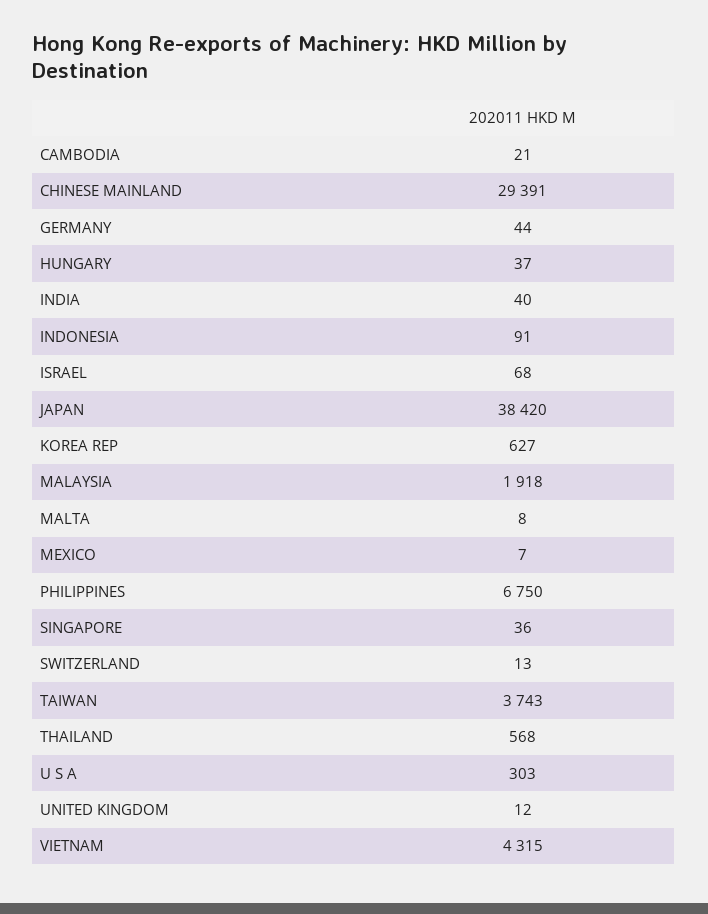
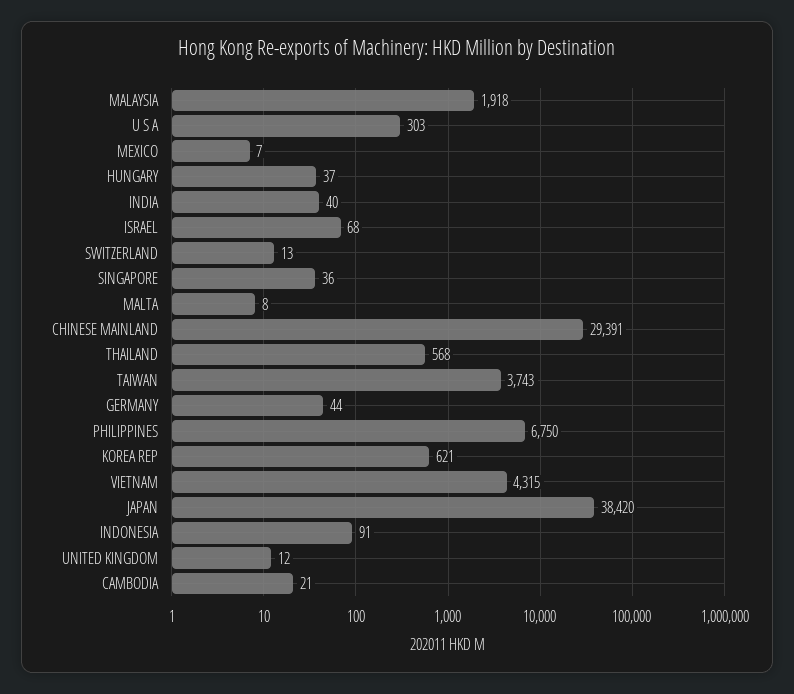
KOREA REP: 627 -> 621

